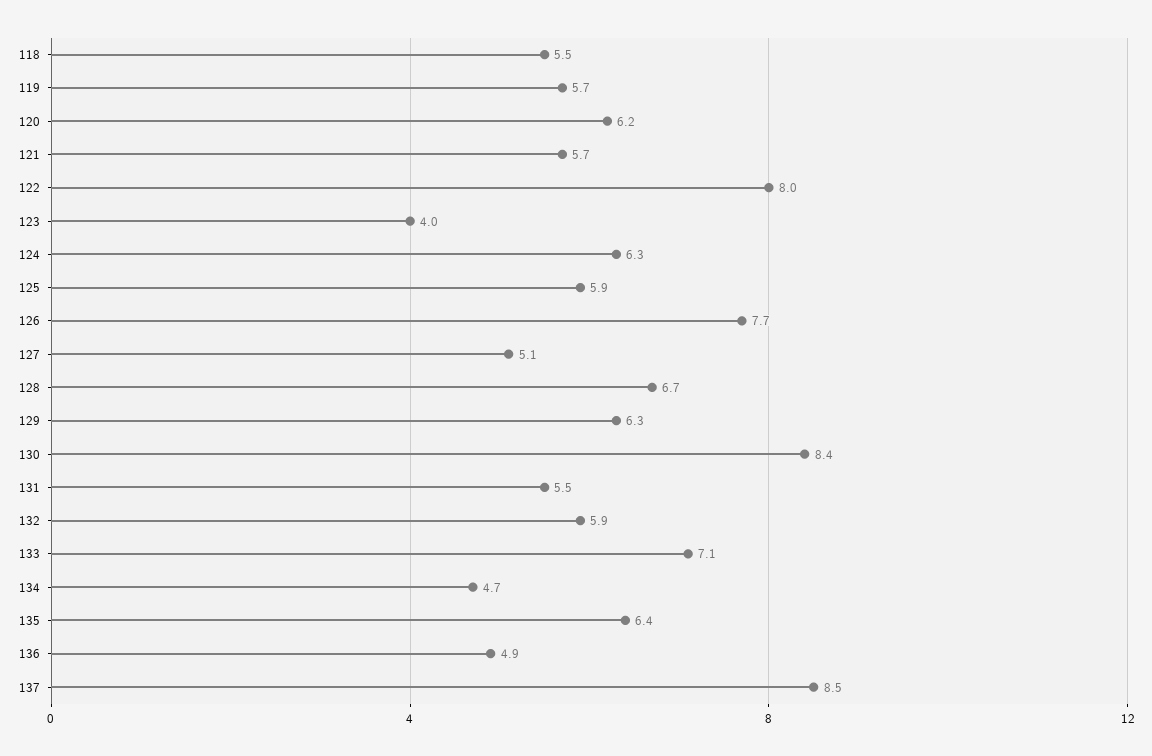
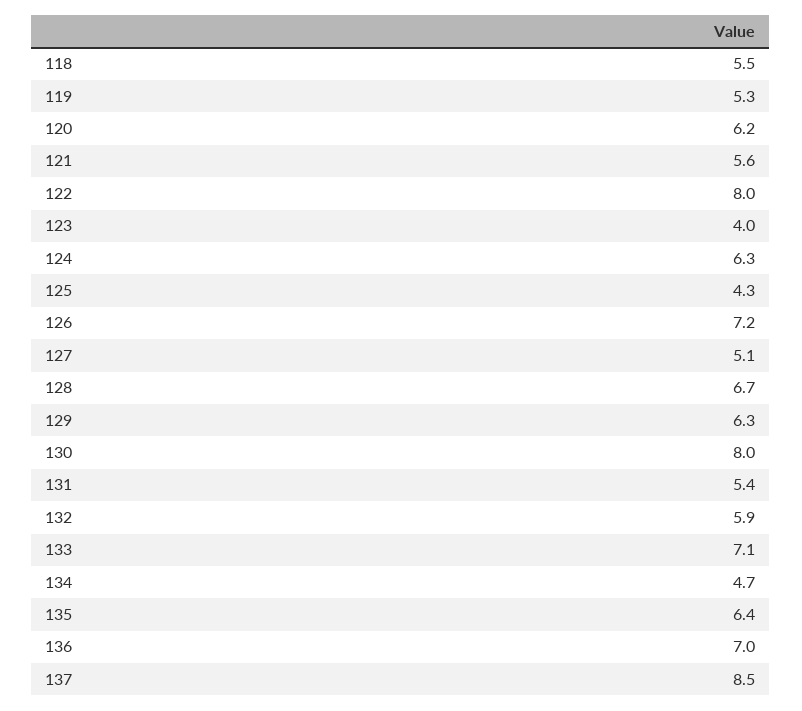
119: 5.7 -> 5.3
121: 5.7 -> 5.6
125: 5.9 -> 4.3
126: 7.7 -> 7.2
130: 8.4 -> 8
131: 5.5 -> 5.4
136: 4.9 -> 7

